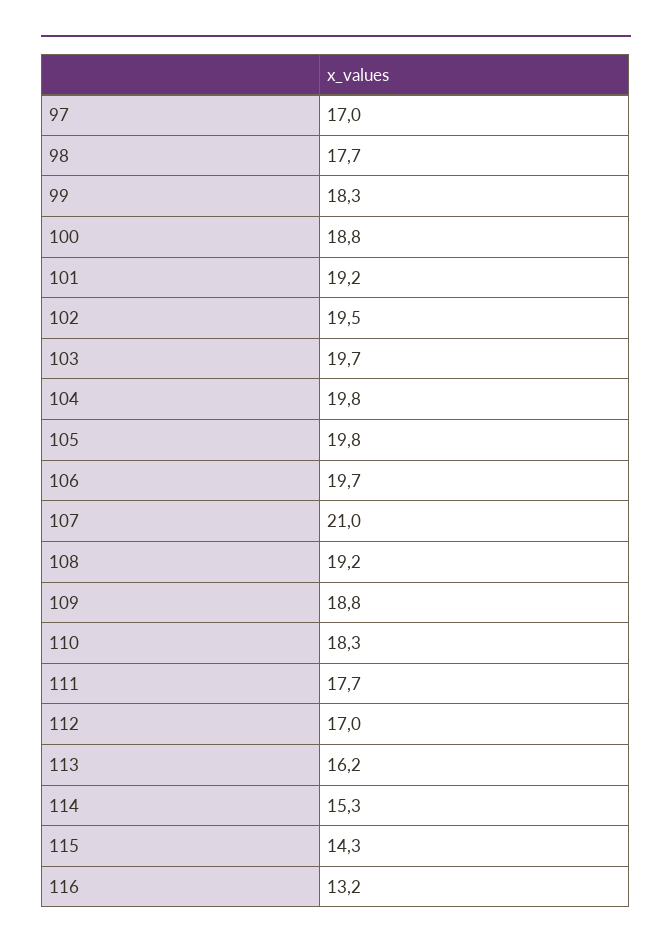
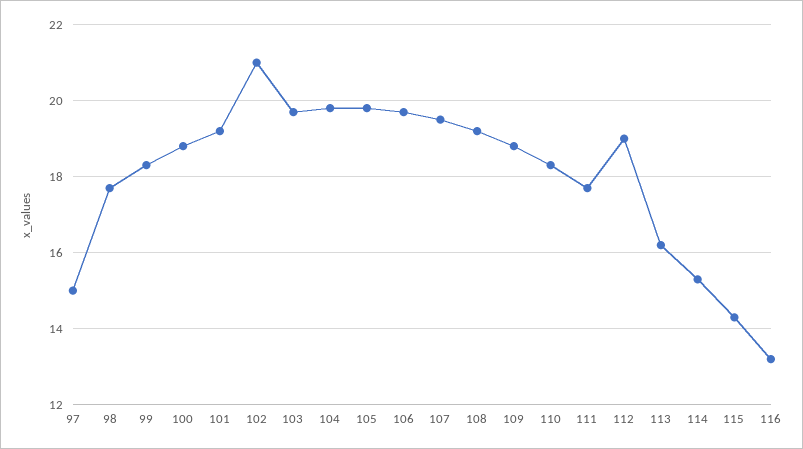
97: 17 -> 15
102: 19.5 -> 21
107: 21 -> 19.5
112: 17 -> 19

